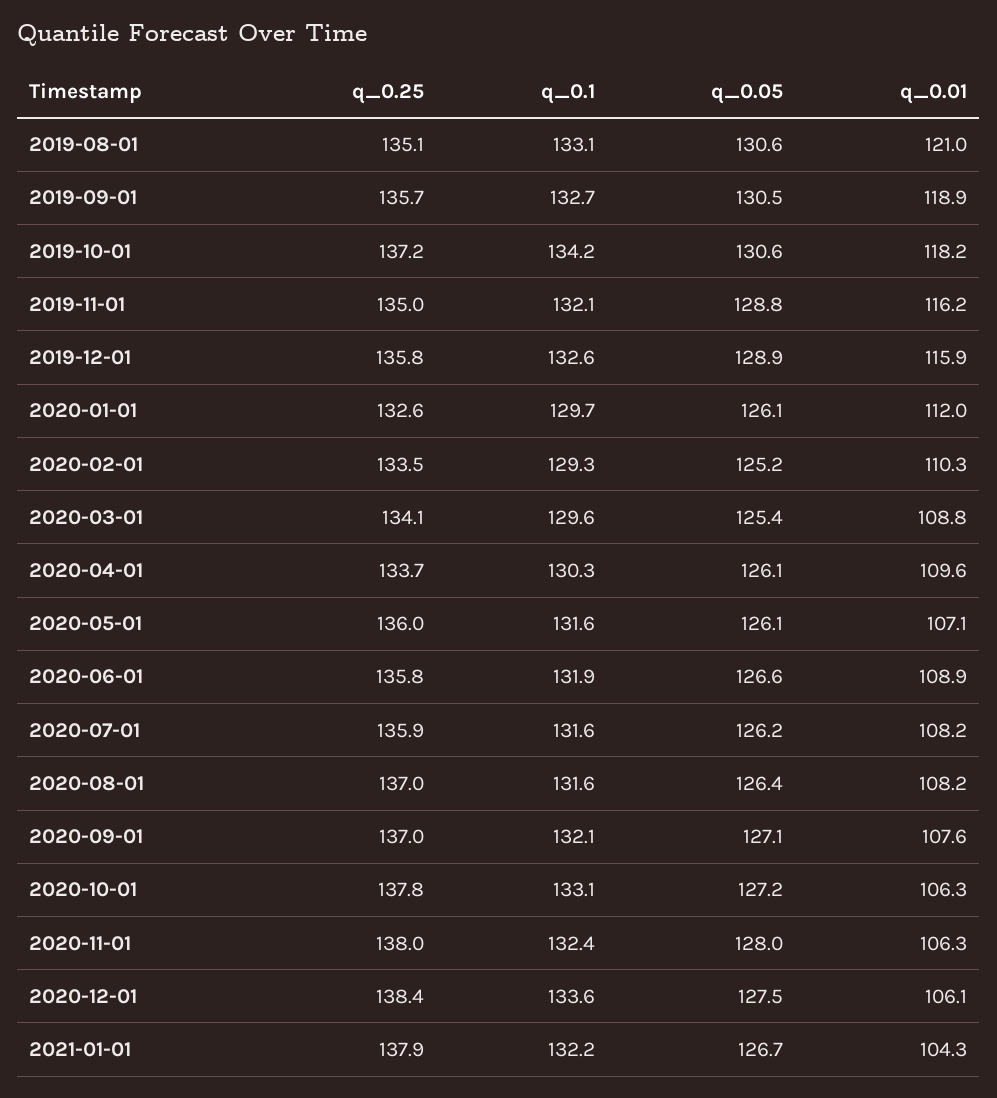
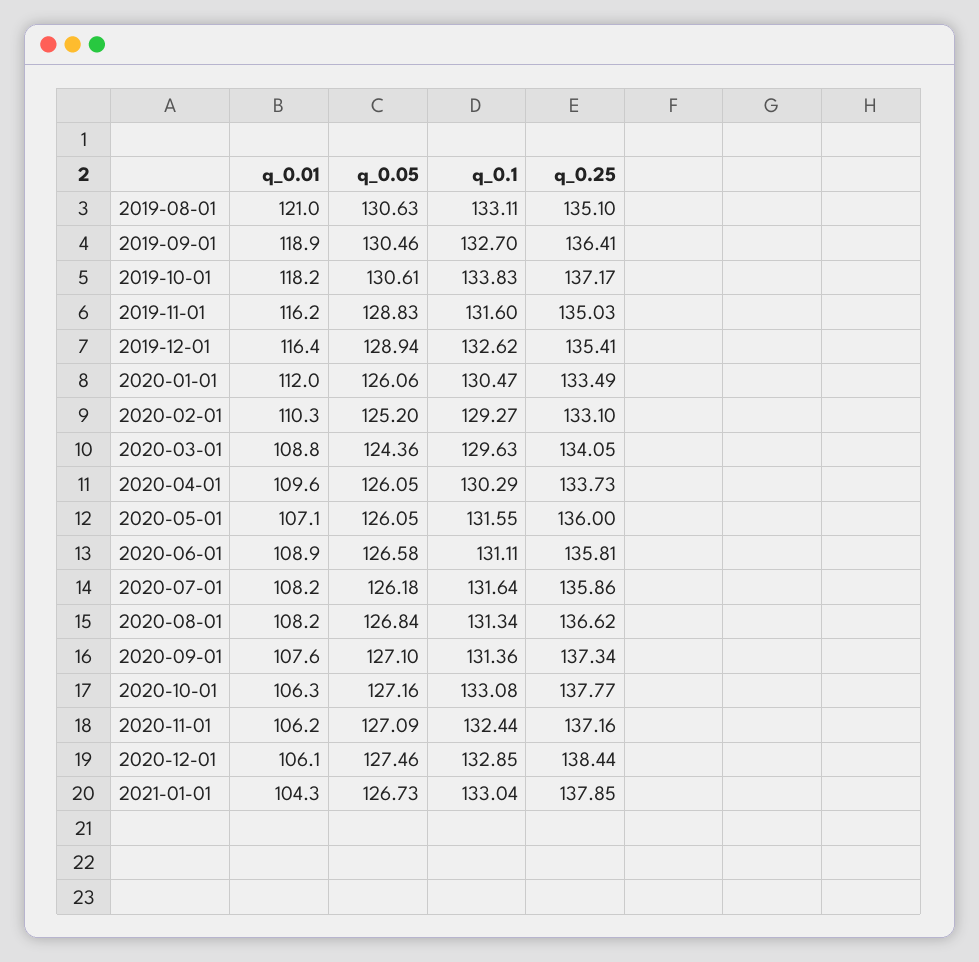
q_0.25, 2019-09-01: 135.7 -> 136.41
q_0.1, 2019-10-01: 134.2 -> 133.83
q_0.1, 2019-11-01: 132.1 -> 131.6
q_0.25, 2019-12-01: 135.8 -> 135.41
q_0.01, 2019-12-01: 115.9 -> 116.4
q_0.25, 2020-01-01: 132.6 -> 133.49
q_0.1, 2020-01-01: 129.7 -> 130.47
q_0.25, 2020-02-01: 133.5 -> 133.1
q_0.05, 2020-03-01: 125.4 -> 124.36
q_0.1, 2020-06-01: 131.9 -> 131.11
q_0.25, 2020-08-01: 137 -> 136.62
q_0.1, 2020-08-01: 131.6 -> 131.34
q_0.05, 2020-08-01: 126.4 -> 126.84
q_0.25, 2020-09-01: 137 -> 137.34
q_0.1, 2020-09-01: 132.1 -> 131.36
q_0.25, 2020-11-01: 138 -> 137.16
q_0.05, 2020-11-01: 128 -> 127.09
q_0.01, 2020-11-01: 106.3 -> 106.2
q_0.1, 2020-12-01: 133.6 -> 132.85
q_0.1, 2021-01-01: 132.2 -> 133.04

